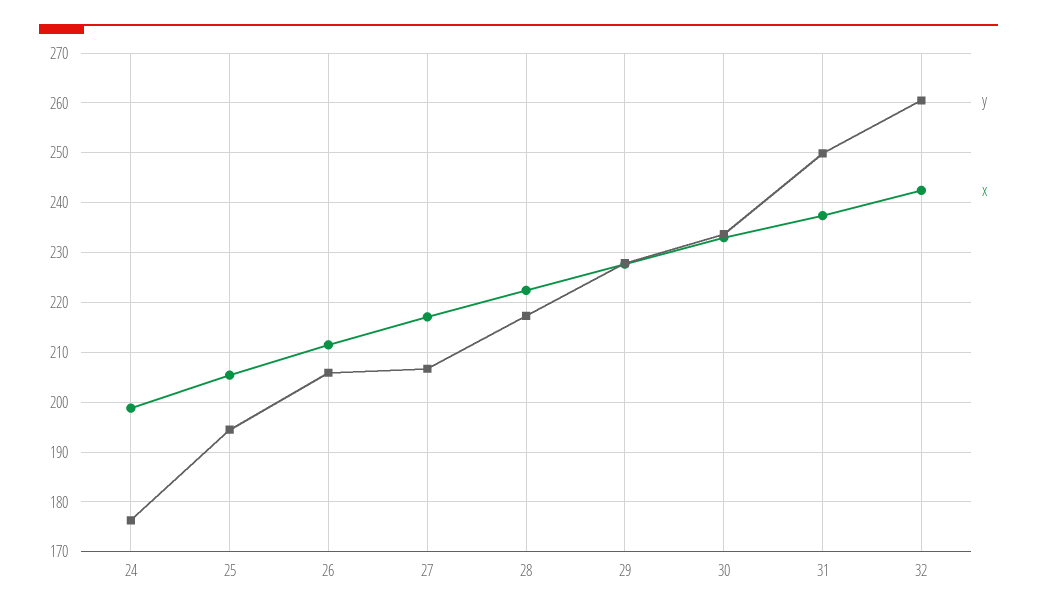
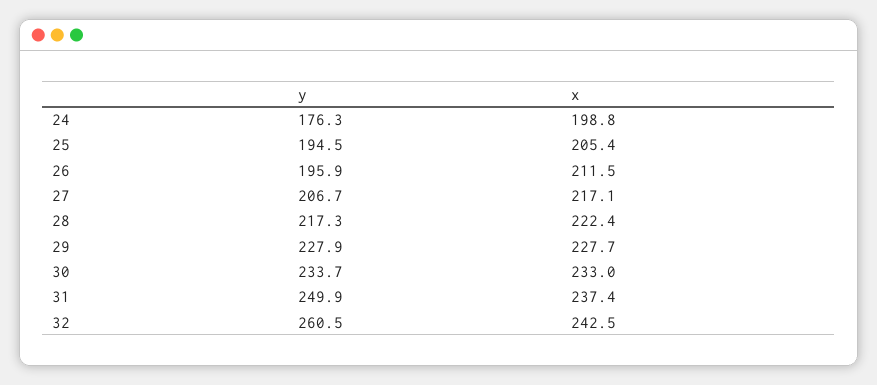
y, 26: 206 -> 195.9

